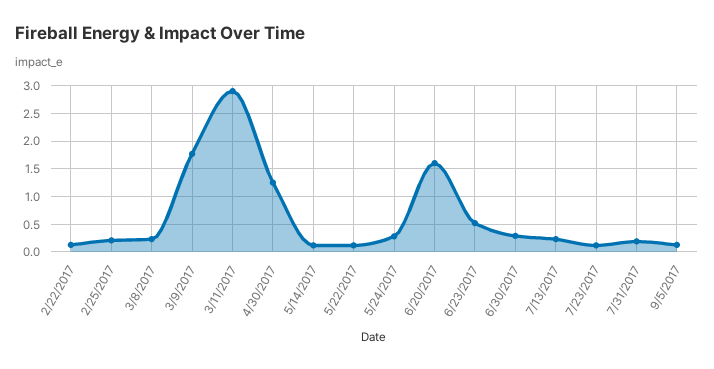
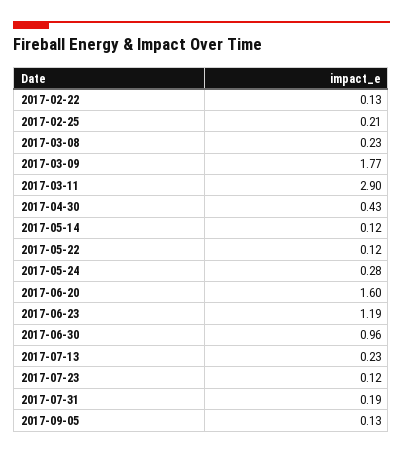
4/30/2017: 1.25 -> 0.43
6/23/2017: 0.5 -> 1.19
6/30/2017: 0.25 -> 0.96

